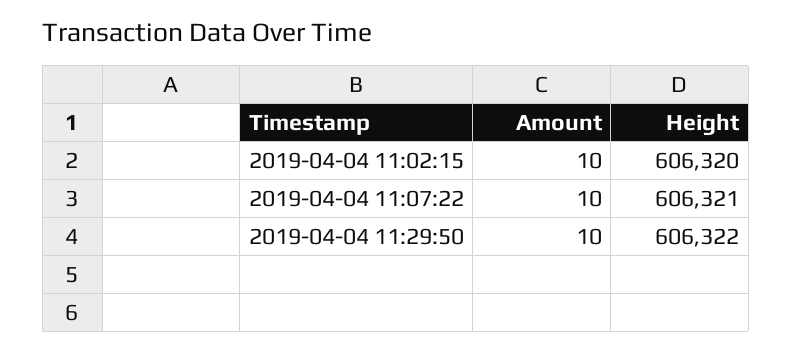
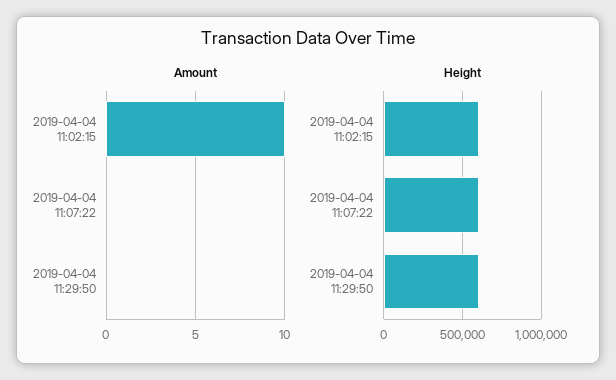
Amount, 2019-04-04 11:07:22: 10 -> 0
Amount, 2019-04-04 11:29:50: 10 -> 0

